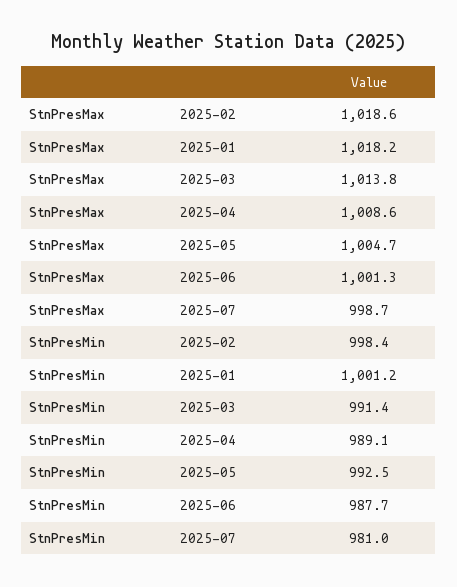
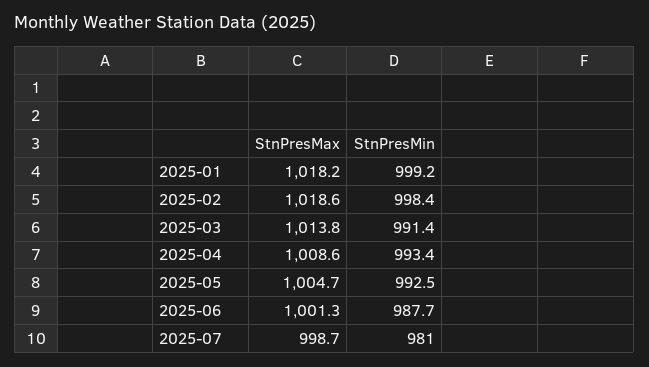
StnPresMin, 2025-01: 1001.2 -> 999.2
StnPresMin, 2025-04: 989.1 -> 993.4

